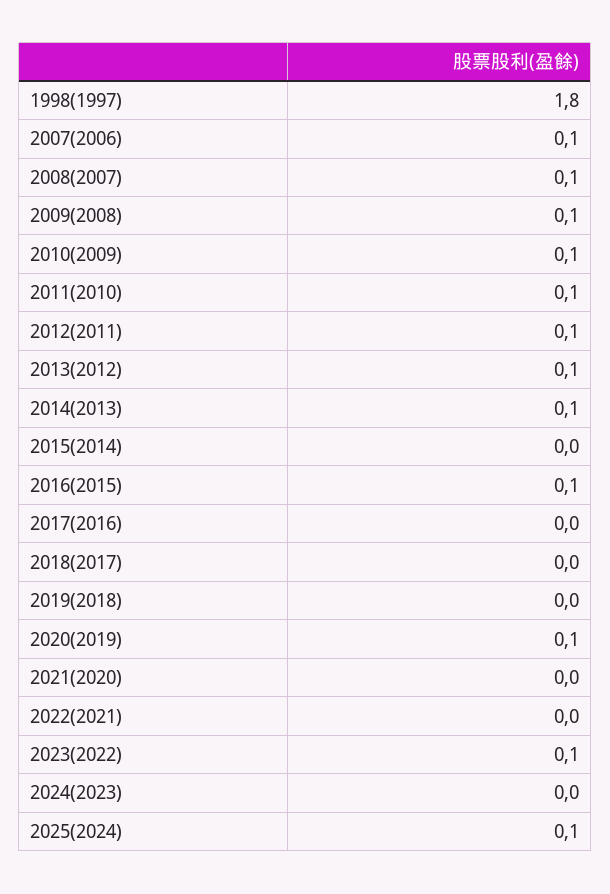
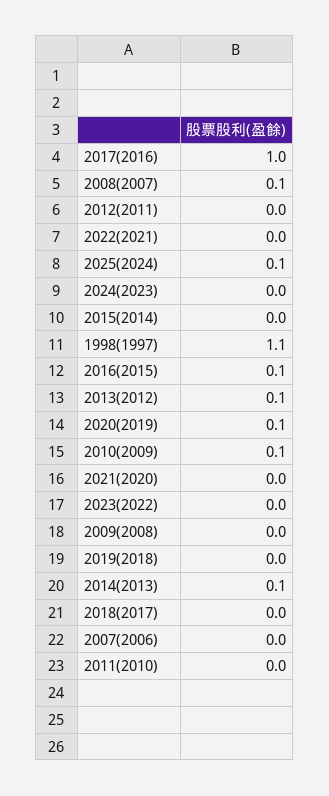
1998(1997): 1.8 -> 1.1
2007(2006): 0.1 -> 0
2009(2008): 0.1 -> 0
2011(2010): 0.1 -> 0
2012(2011): 0.1 -> 0
2017(2016): 0 -> 1
2023(2022): 0.1 -> 0

